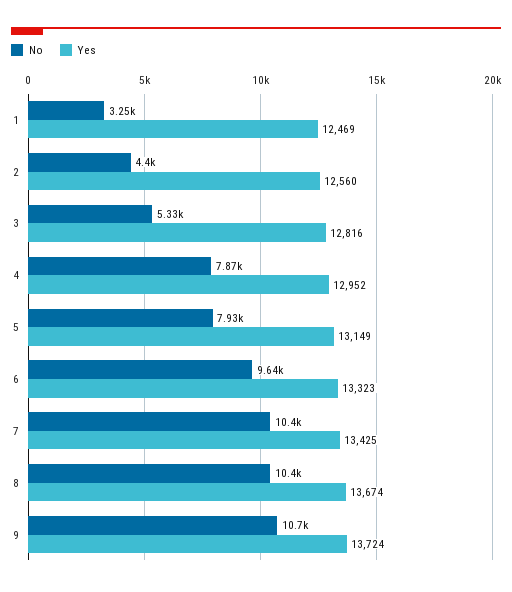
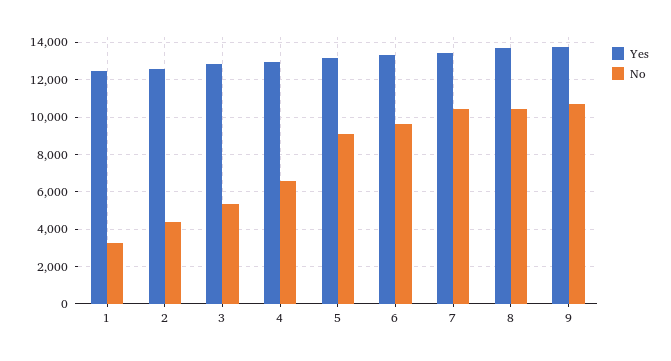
No, 4: 7870 -> 6500
No, 5: 7930 -> 9000

